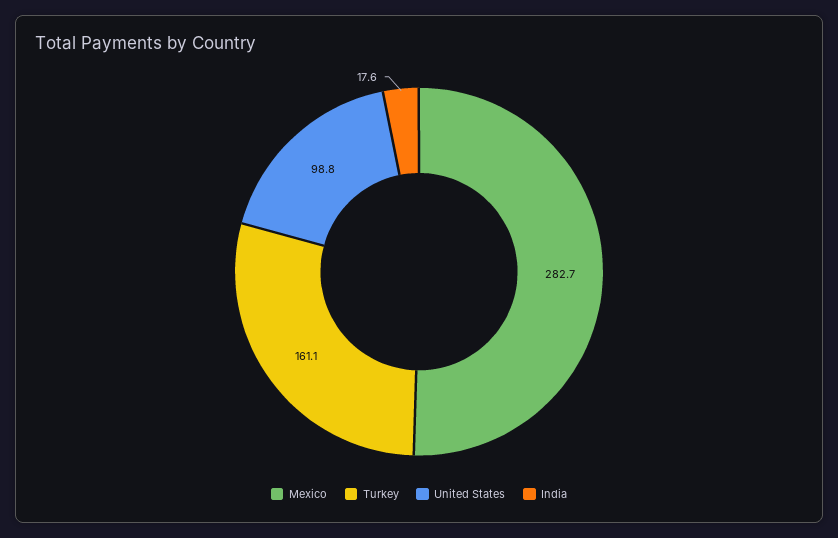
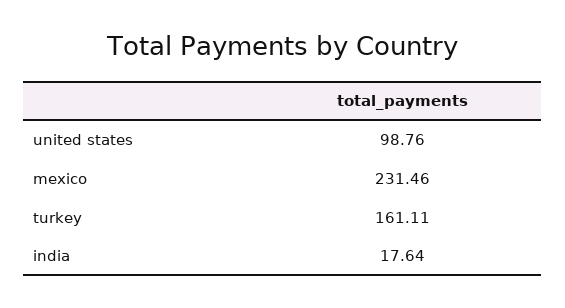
Mexico: 282.7 -> 231.46

